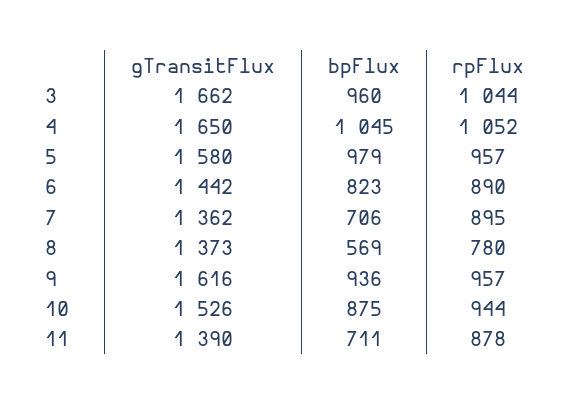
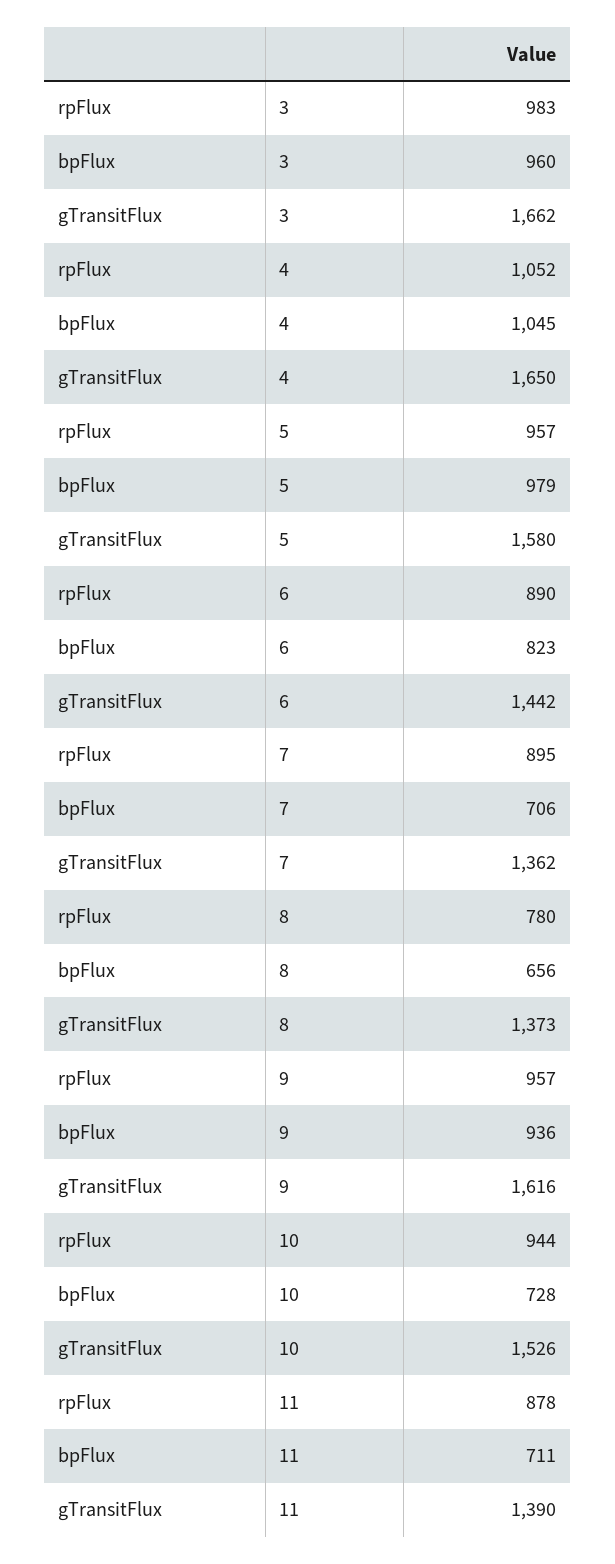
rpFlux, 3: 1044 -> 983
bpFlux, 8: 569 -> 656
bpFlux, 10: 875 -> 728

